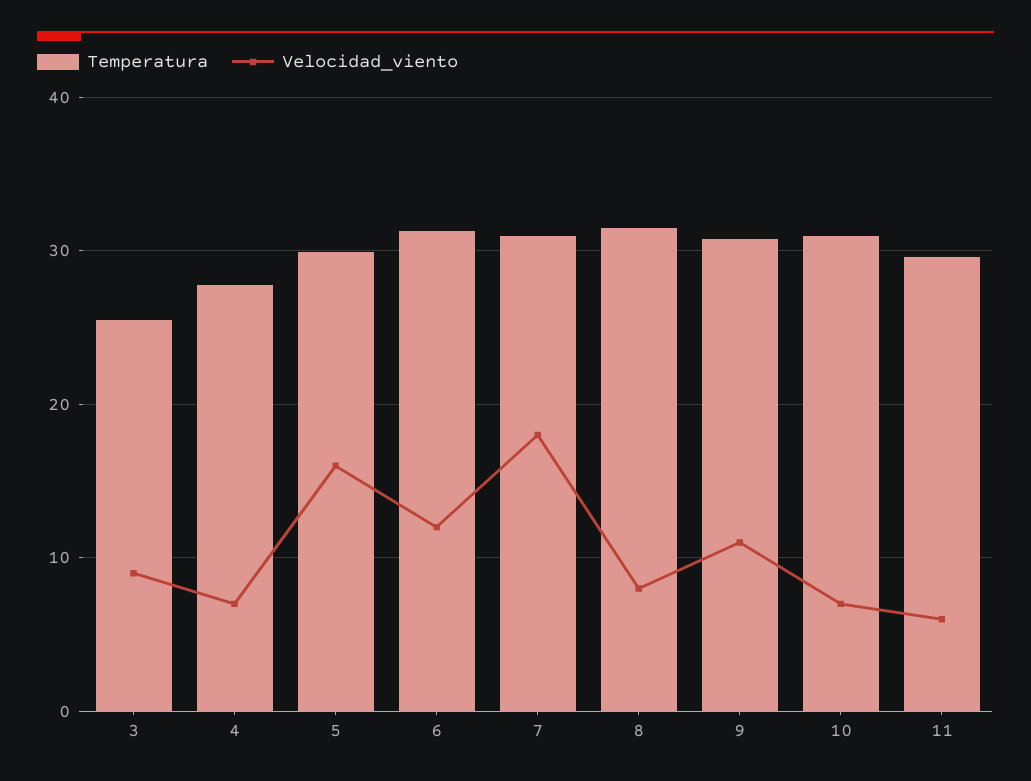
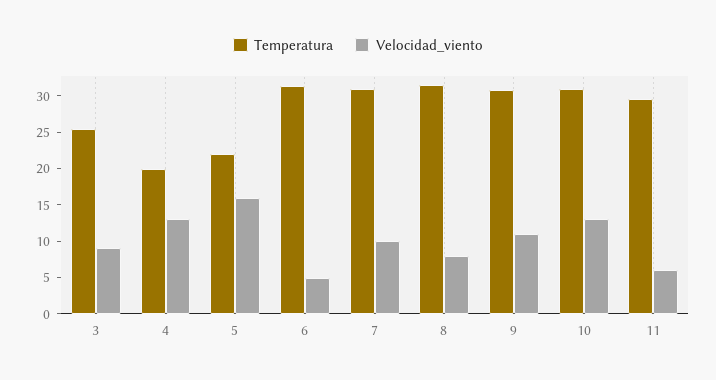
Temperatura, 4: 28 -> 20
Velocidad_viento, 4: 7 -> 12.5
Temperatura, 5: 30 -> 22.5
Velocidad_viento, 6: 12 -> 5
Velocidad_viento, 7: 18 -> 10
Velocidad_viento, 10: 7 -> 12.5

